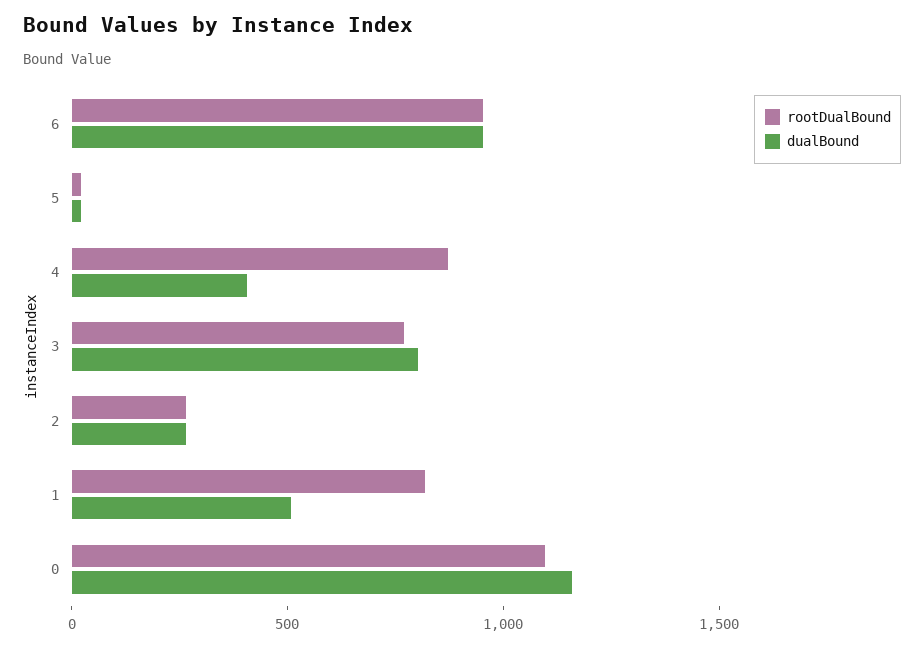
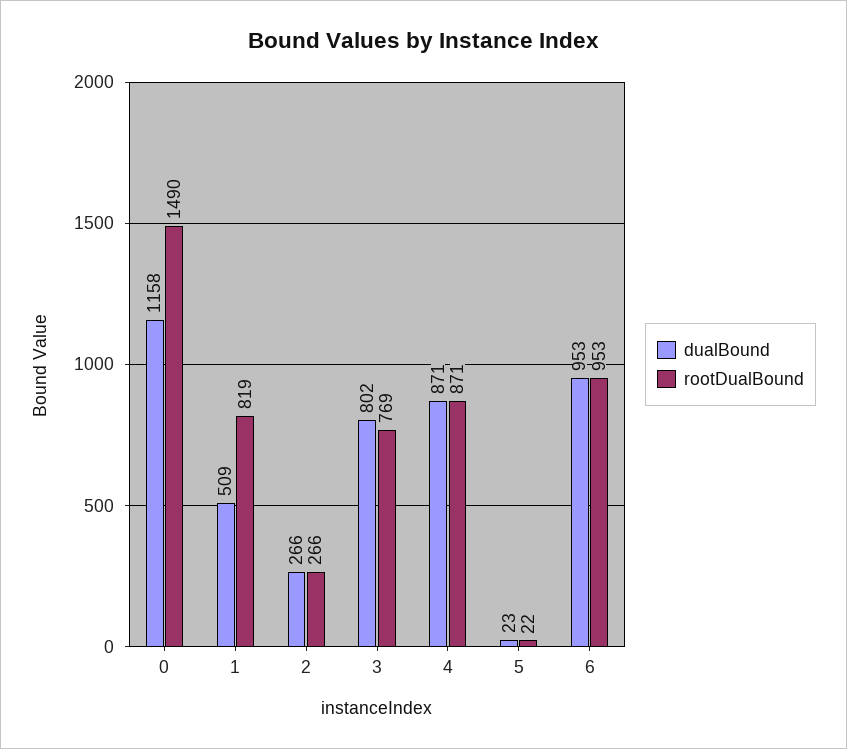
dualBound, 4: 400 -> 871
rootDualBound, 0: 1100 -> 1490

